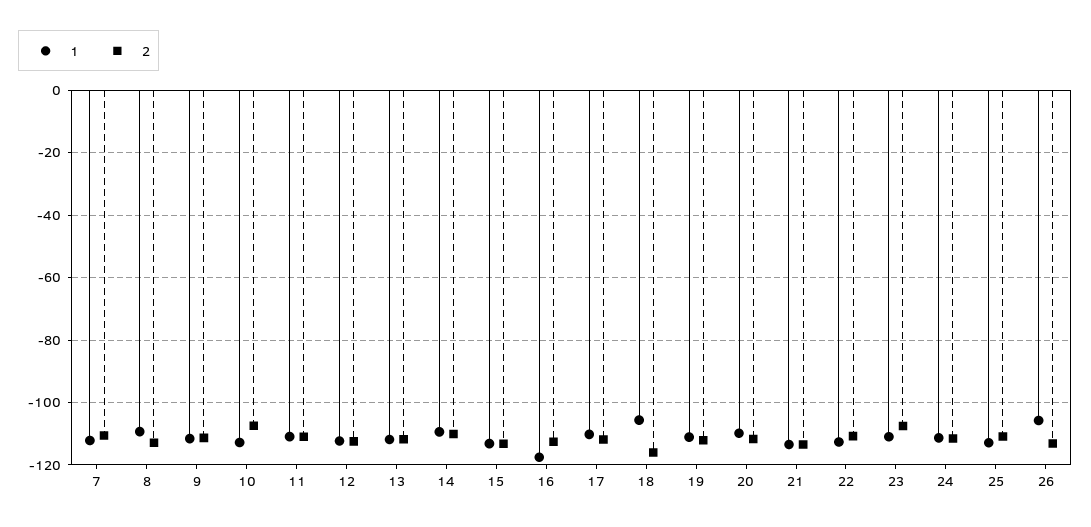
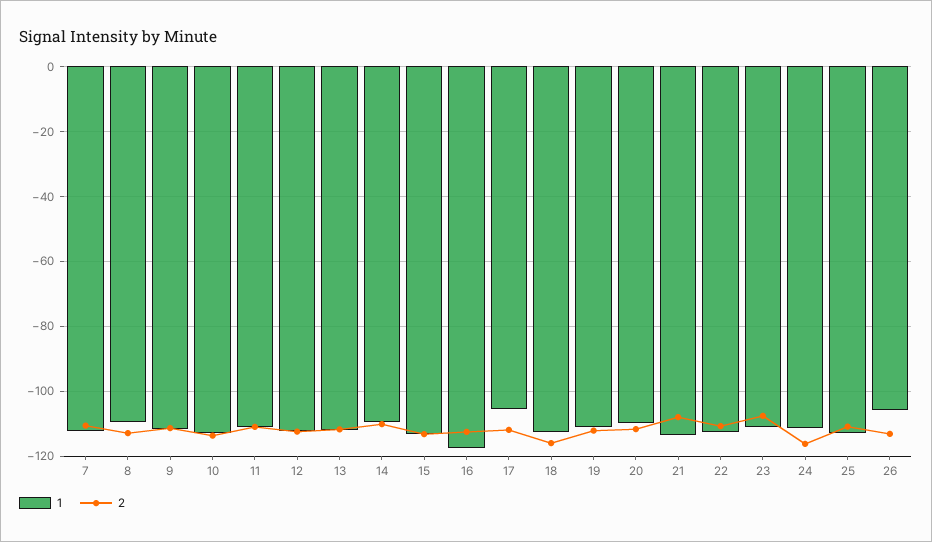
2, 10: -108 -> -114
1, 17: -110 -> -106
1, 18: -106 -> -112
2, 21: -114 -> -108
2, 24: -112 -> -116

